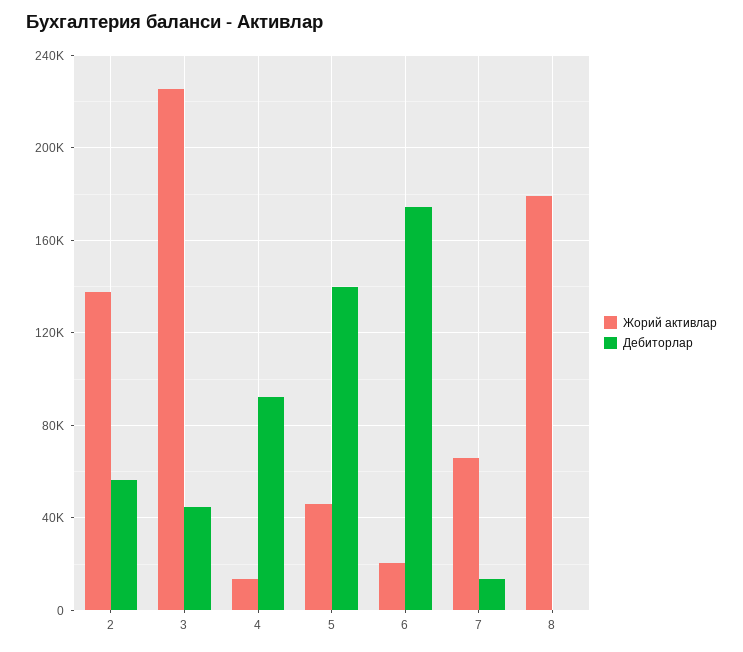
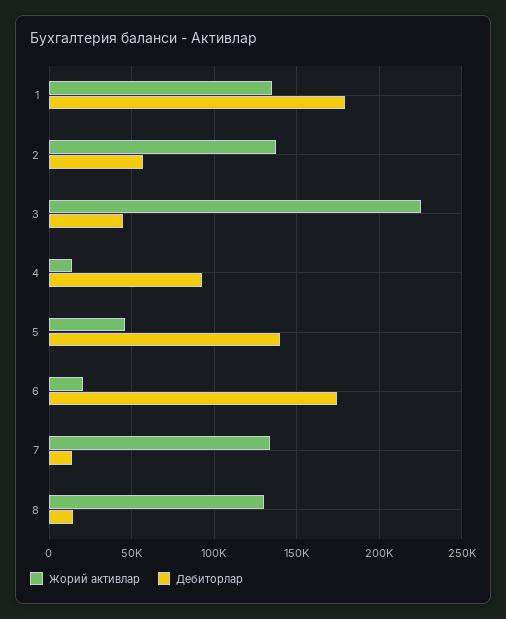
Жорий активлар, 7: 65000 -> 135000
Жорий активлар, 8: 180000 -> 130000
Дебиторлар, 8: 0 -> 15000
Жорий активлар, 1: none -> 135000
Дебиторлар, 1: none -> 180000

